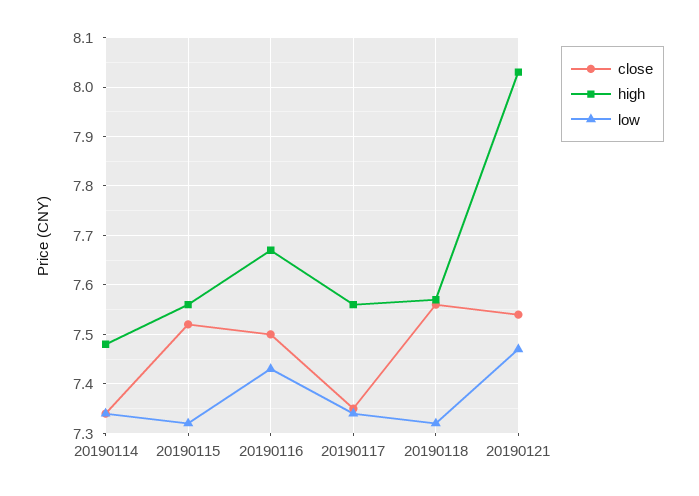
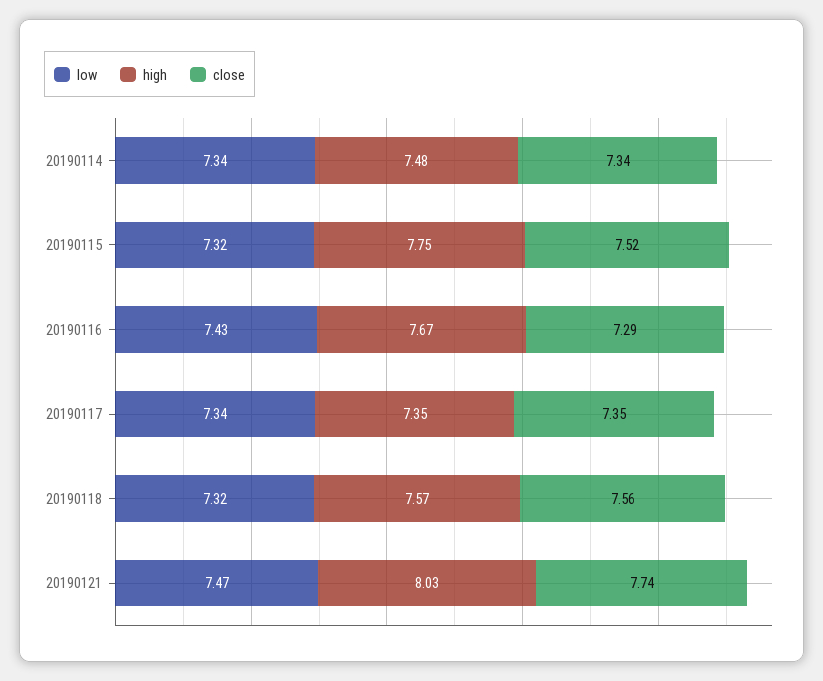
high, 20190115: 7.55 -> 7.75
close, 20190116: 7.5 -> 7.29
high, 20190117: 7.55 -> 7.35
close, 20190121: 7.55 -> 7.74

